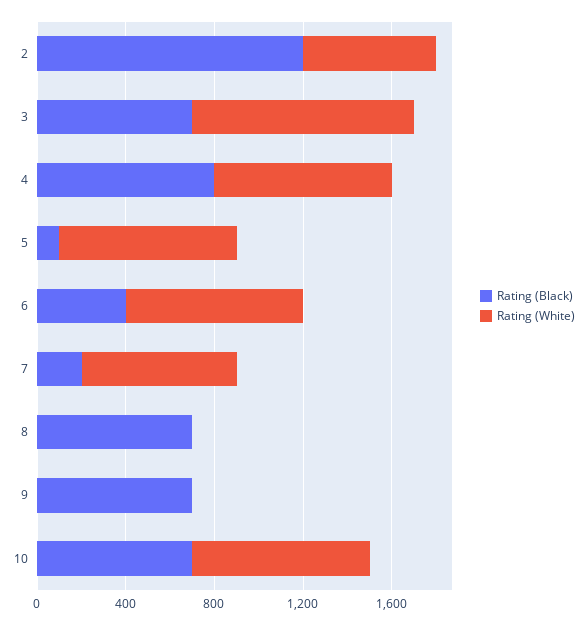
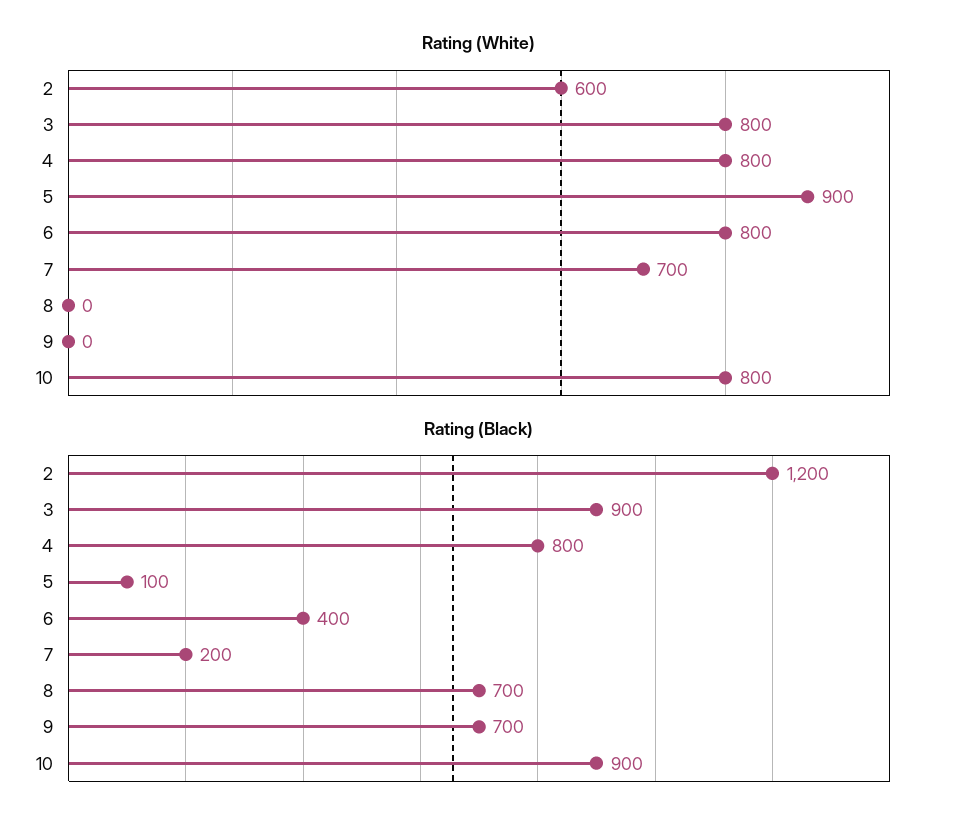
Rating (Black), 3: 700 -> 900
Rating (White), 3: 1000 -> 800
Rating (White), 5: 800 -> 900
Rating (Black), 10: 700 -> 900

